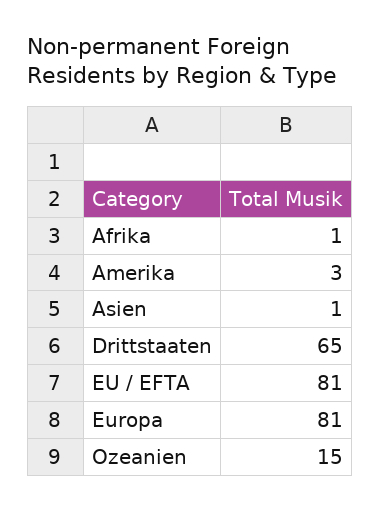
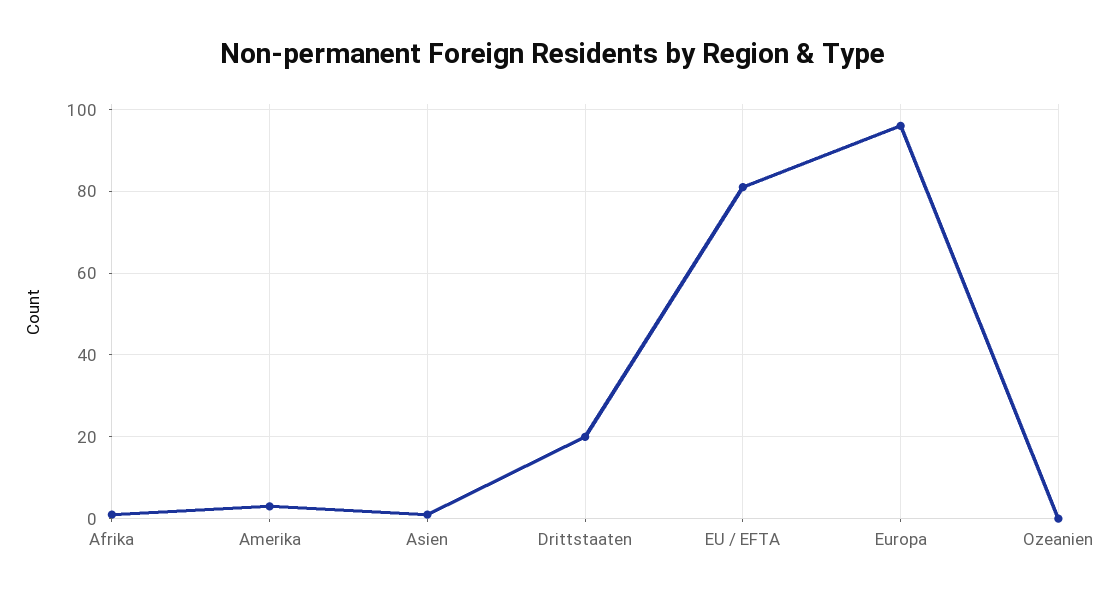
Drittstaaten: 65 -> 20
Europa: 81 -> 95
Ozeanien: 15 -> 0

